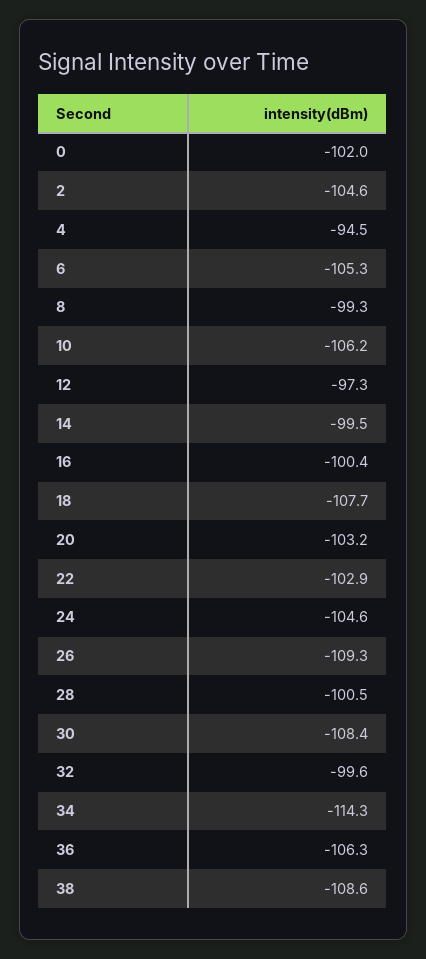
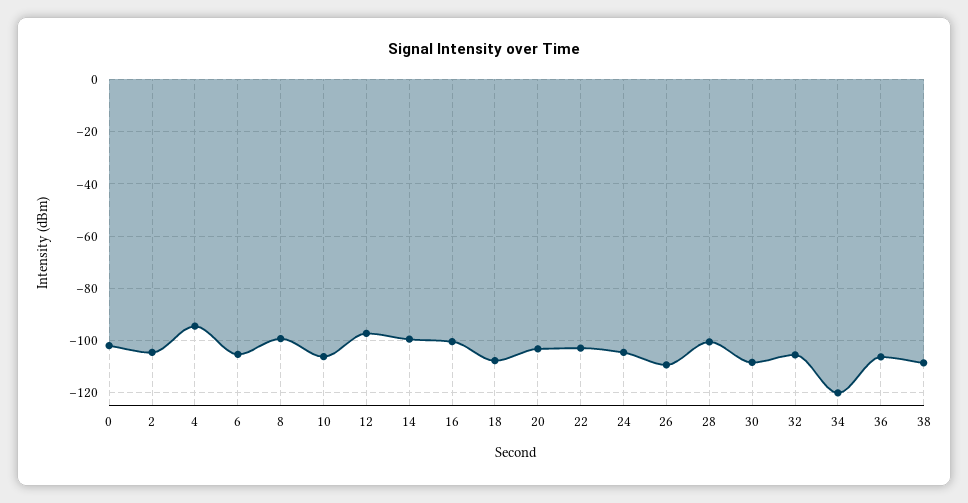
32: -99.6 -> -105
34: -114.3 -> -120

